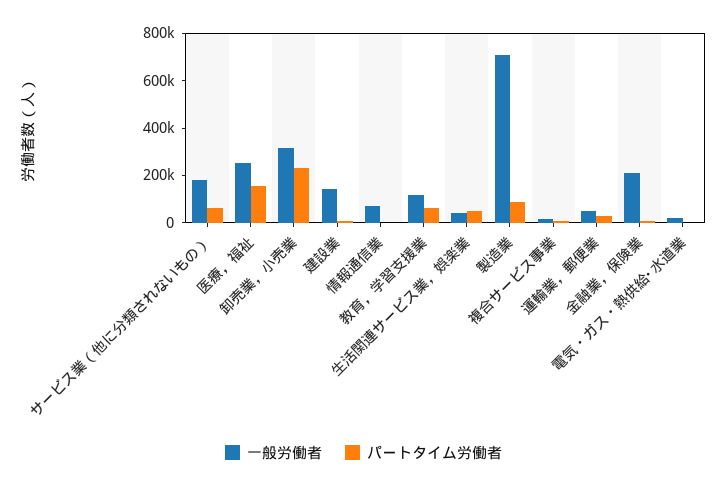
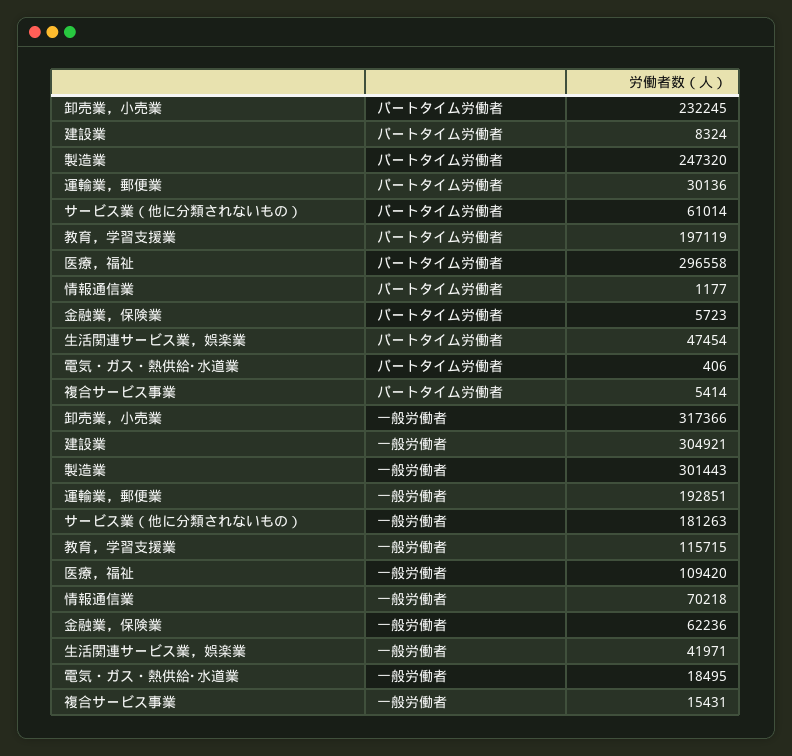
一般労働者, 医療，福祉: 250000 -> 109420
パートタイム労働者, 医療，福祉: 150000 -> 296558
一般労働者, 建設業: 150000 -> 304921
パートタイム労働者, 教育，学習支援業: 50000 -> 197119
一般労働者, 製造業: 700000 -> 301443
パートタイム労働者, 製造業: 100000 -> 247320
一般労働者, 運輸業，郵便業: 50000 -> 192851
一般労働者, 金融業，保険業: 200000 -> 62236

